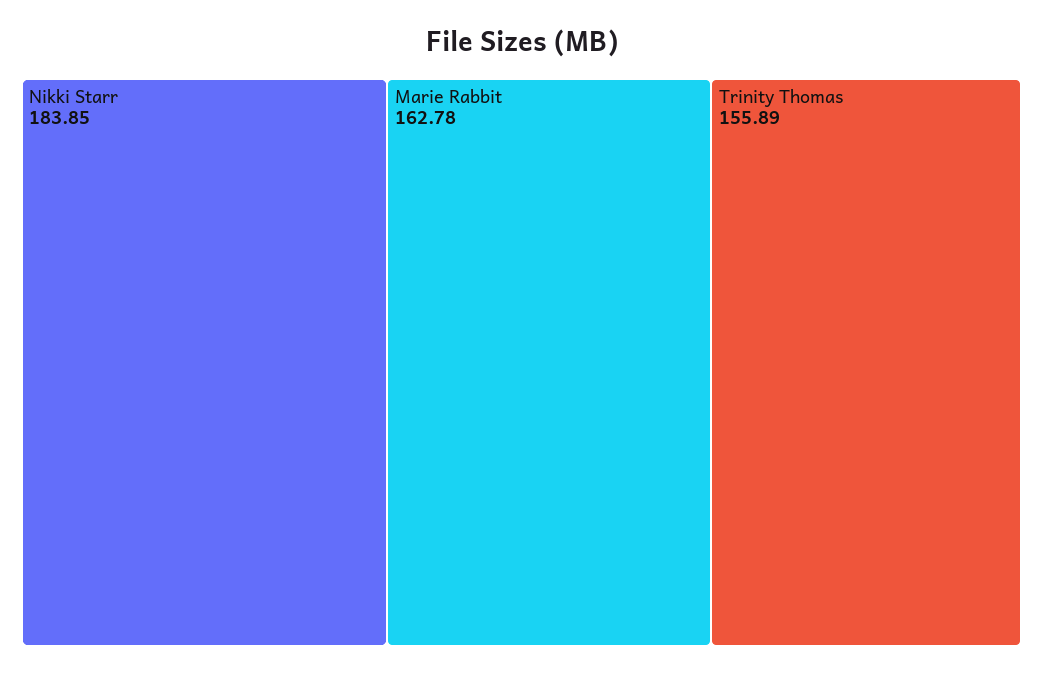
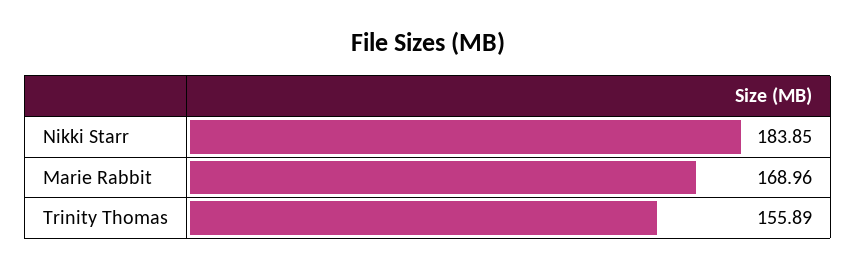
Marie Rabbit: 162.78 -> 168.96

